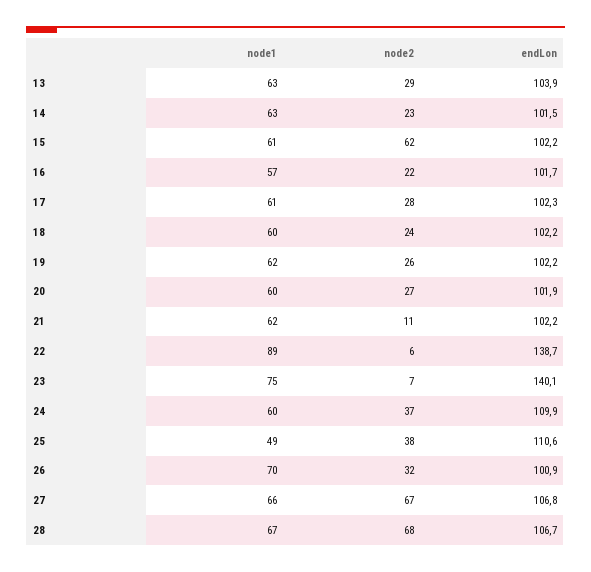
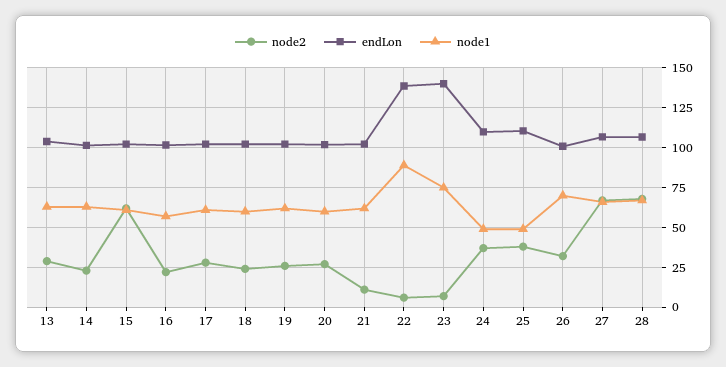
node1, 24: 60 -> 50

